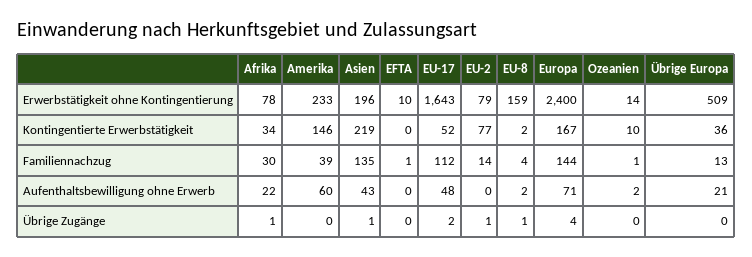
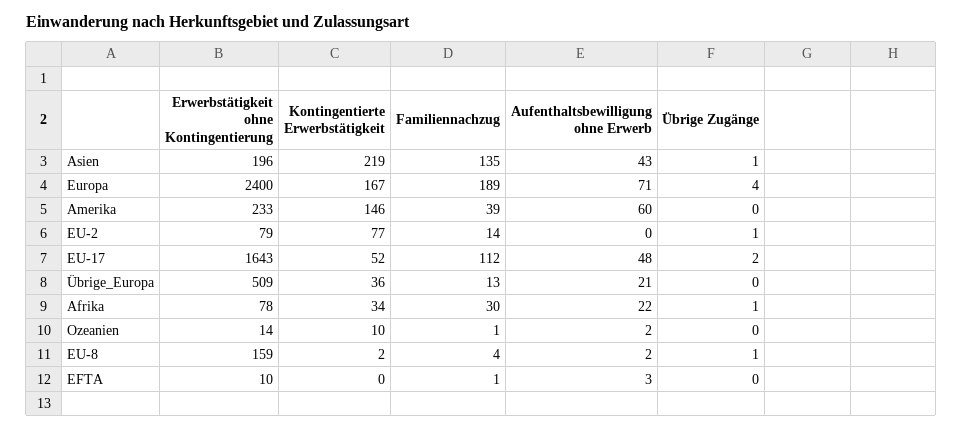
Europa, Familiennachzug: 144 -> 189
EFTA, Aufenthaltsbewilligung ohne Erwerb: 0 -> 3

